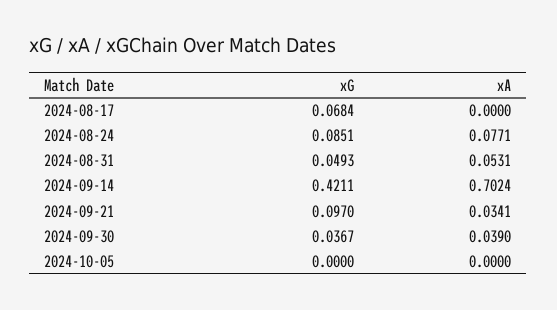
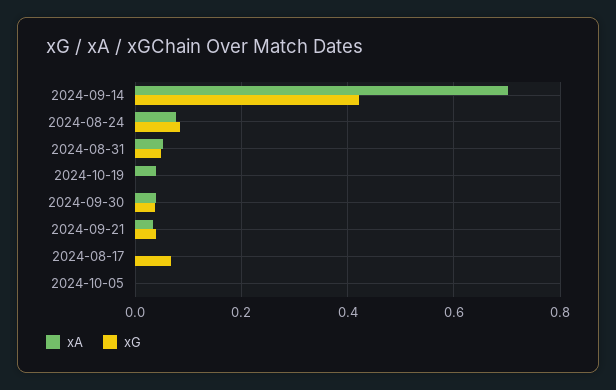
xG, 2024-09-21: 0.097 -> 0.04
xA, 2024-10-19: none -> 0.04
xG, 2024-10-19: none -> 0

